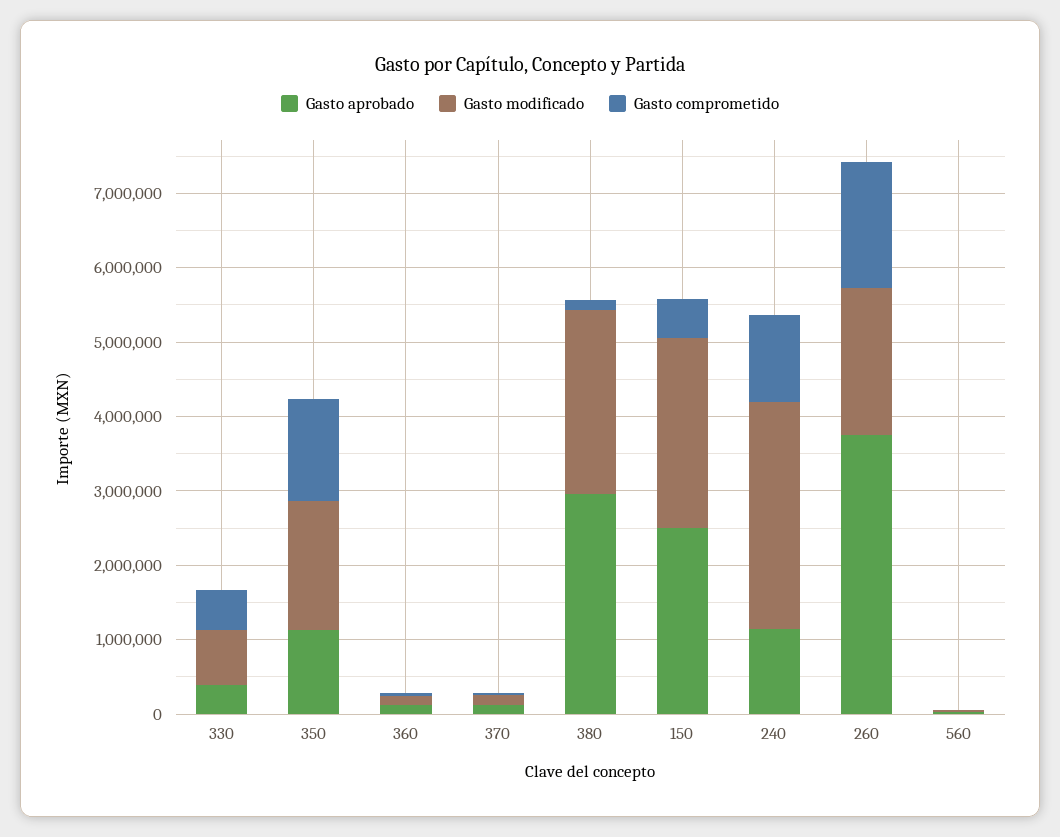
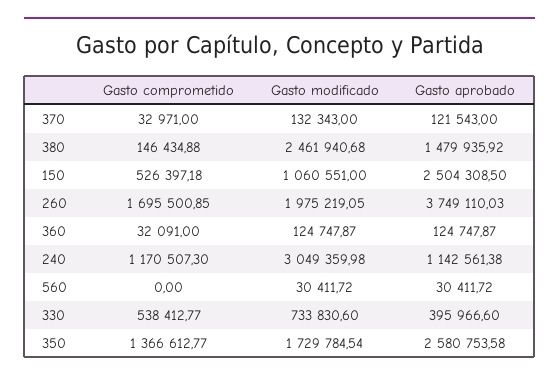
Gasto aprobado, 350: 1200000 -> 2580753.58
Gasto aprobado, 380: 3000000 -> 1479935.92
Gasto modificado, 150: 2600000 -> 1060551

